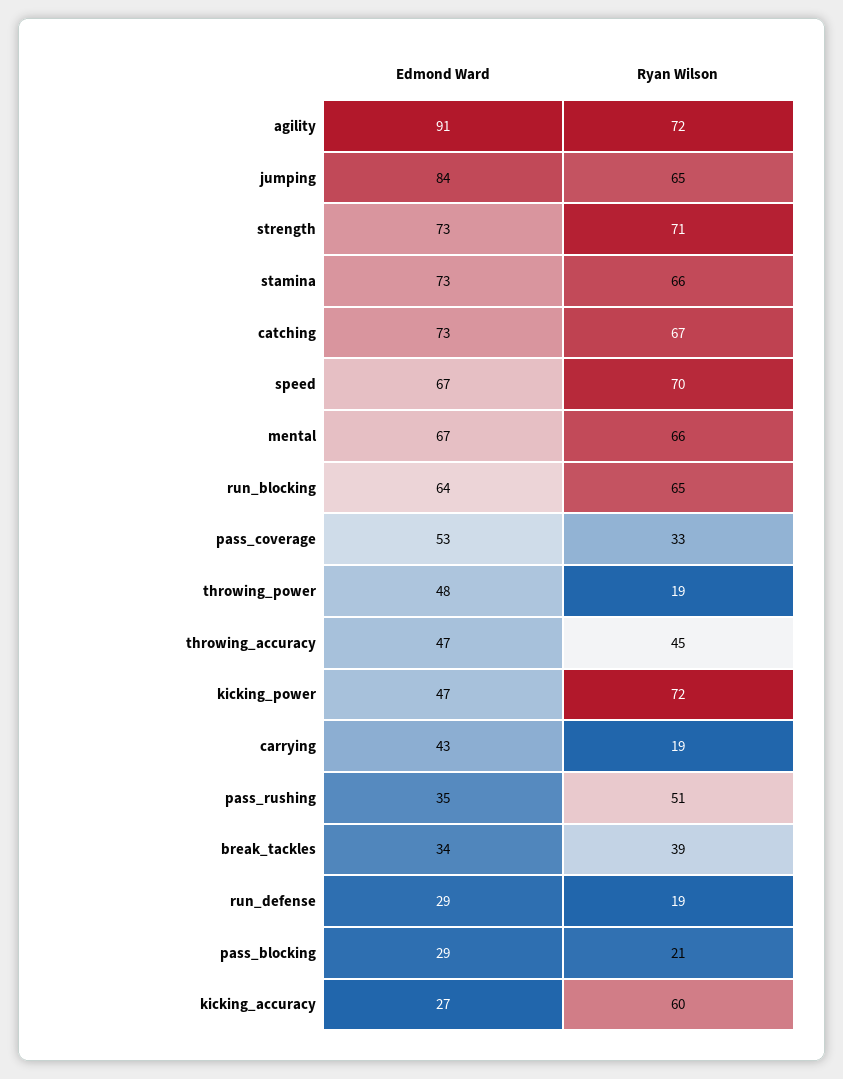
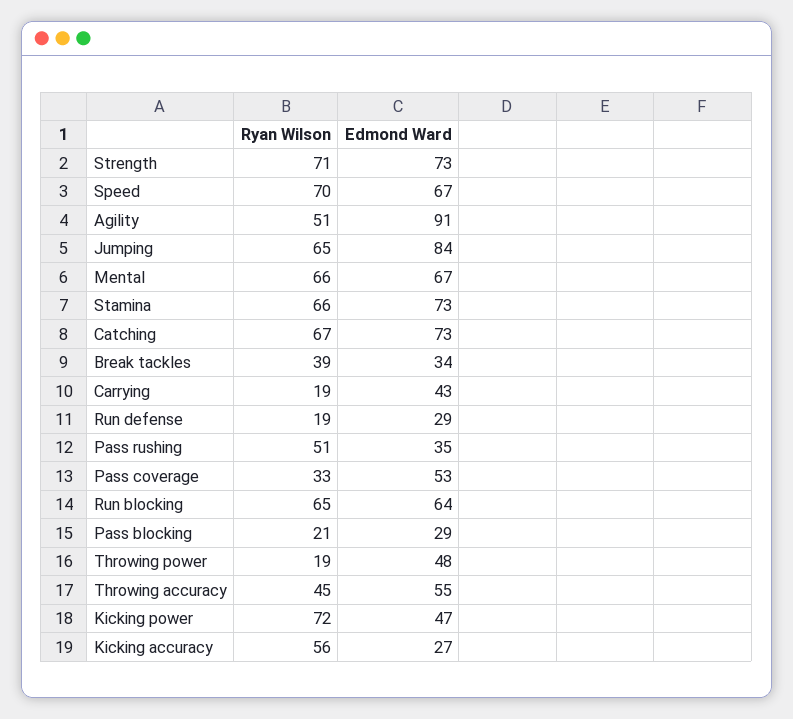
Ryan Wilson, agility: 72 -> 51
Edmond Ward, throwing_accuracy: 47 -> 55
Ryan Wilson, kicking_accuracy: 60 -> 56

